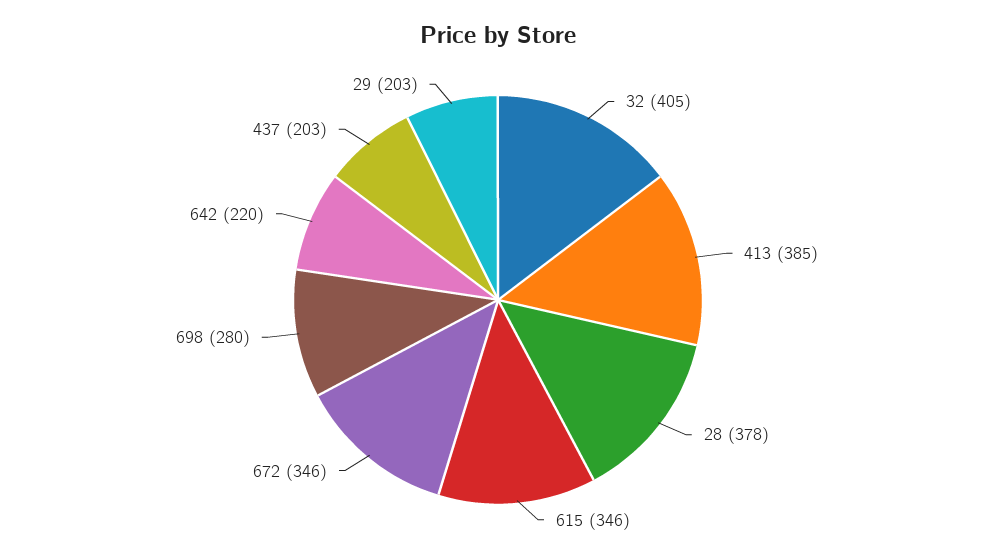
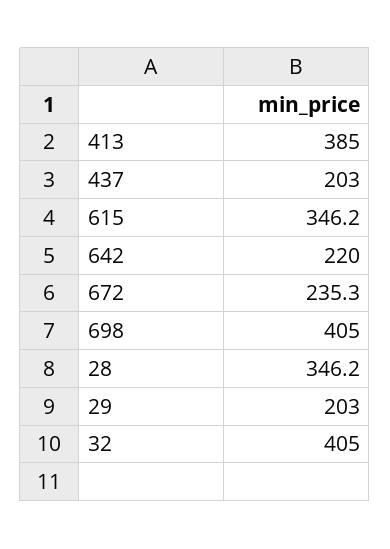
28: 378 -> 346.2
672: 346 -> 235.3
698: 280 -> 405

